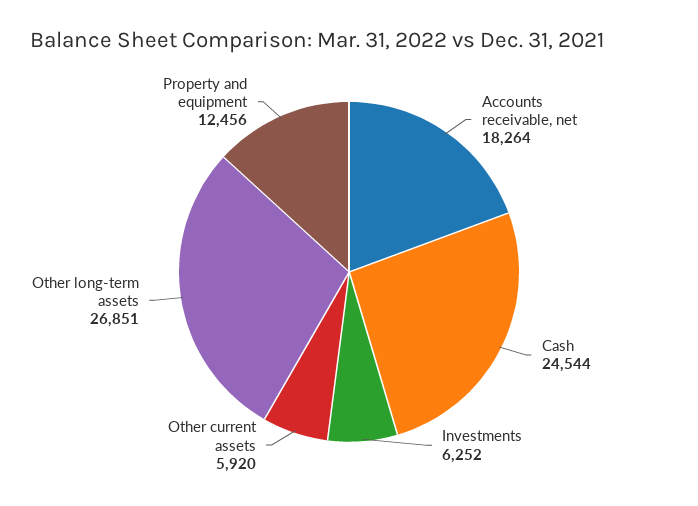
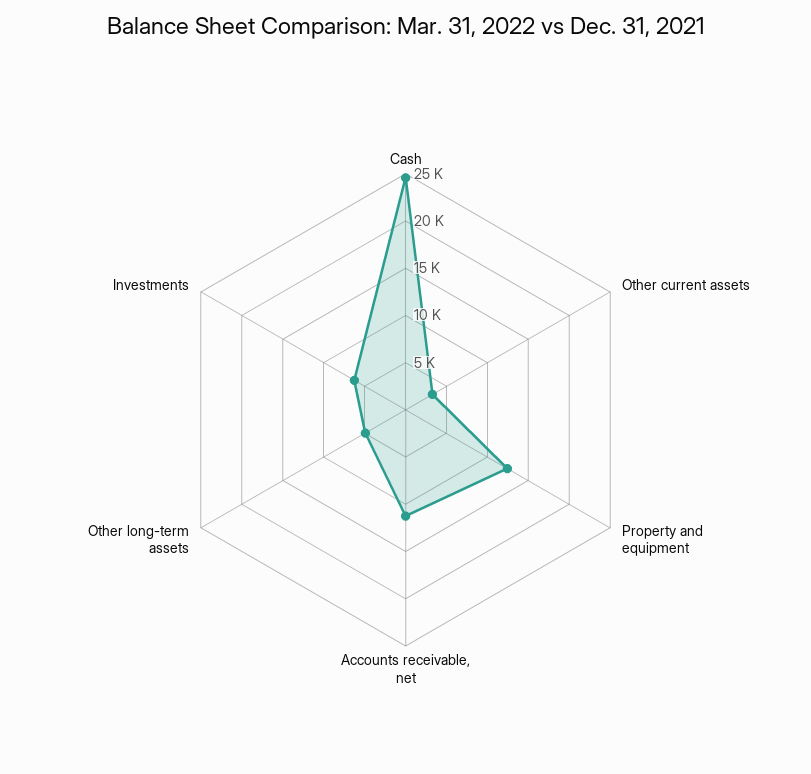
Accounts receivable, net: 18264 -> 11000
Other current assets: 5920 -> 3000
Other long-term assets: 26851 -> 5000

